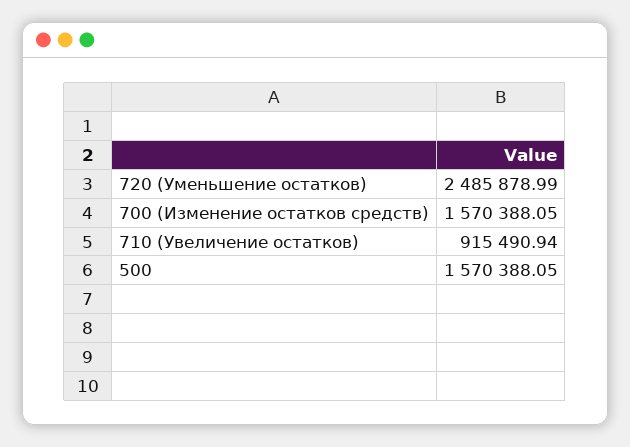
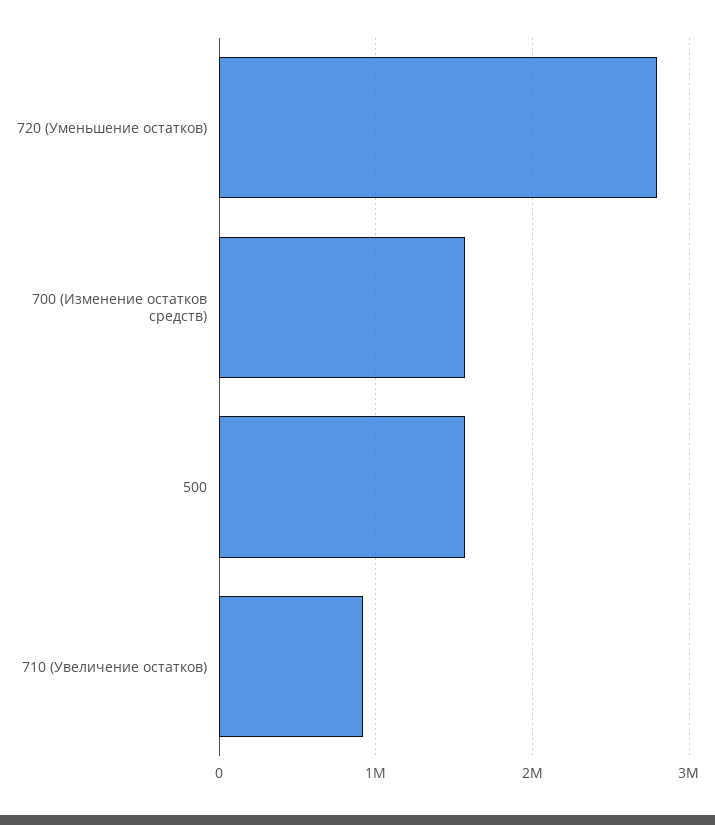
720 (Уменьшение остатков): 2485878.99 -> 2800000

